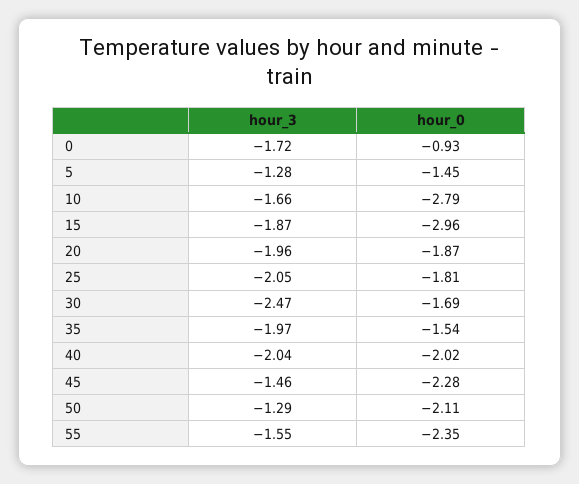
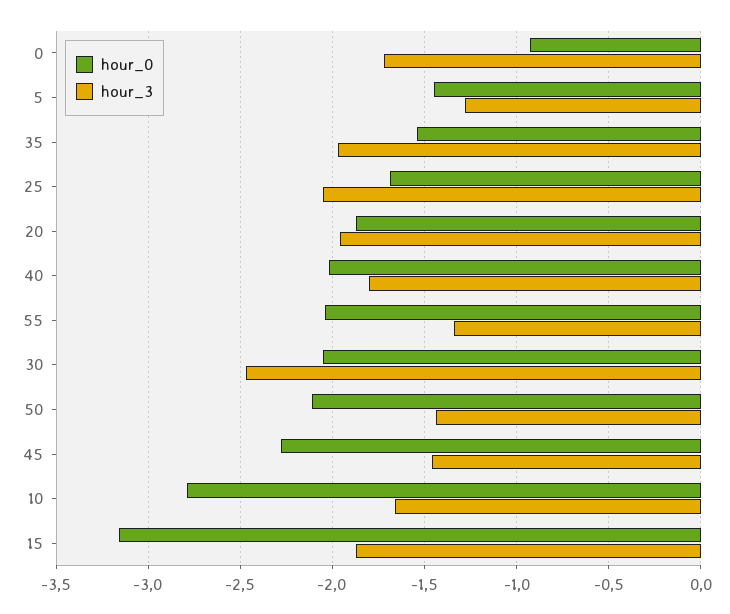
hour_0, 15: -2.96 -> -3.15
hour_0, 25: -1.81 -> -1.7
hour_0, 30: -1.69 -> -2.05
hour_3, 40: -2.04 -> -1.8
hour_3, 50: -1.29 -> -1.45
hour_3, 55: -1.55 -> -1.35
hour_0, 55: -2.35 -> -2.05

